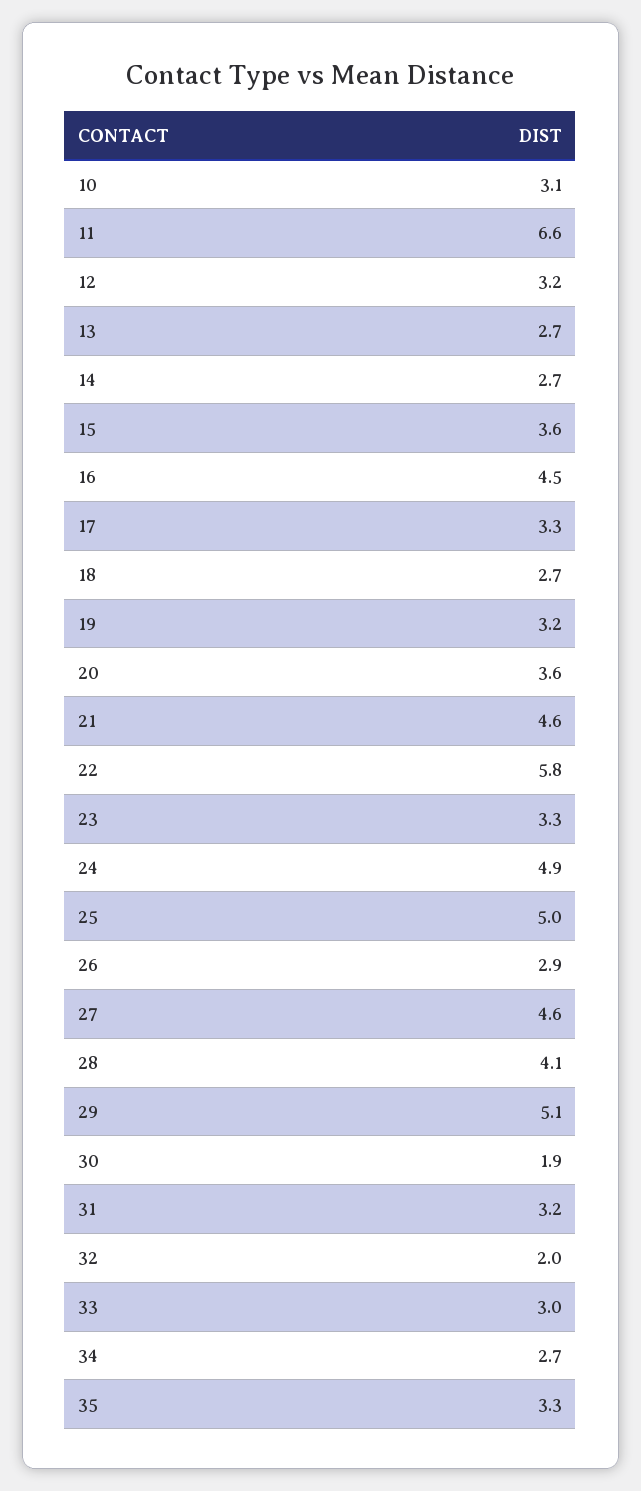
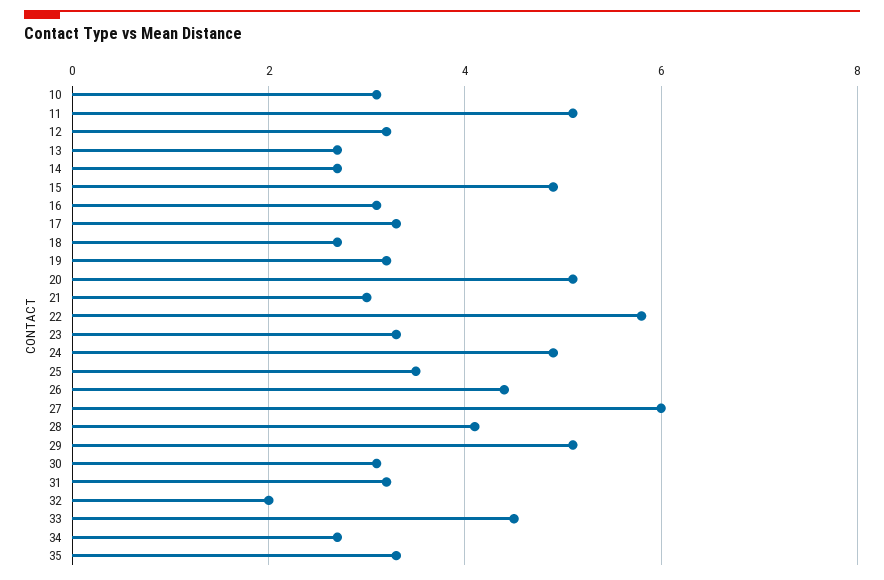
11: 6.6 -> 5
15: 3.6 -> 5
16: 4.5 -> 3
20: 3.6 -> 5
21: 4.6 -> 3
25: 5 -> 3.5
26: 2.9 -> 4.5
27: 4.6 -> 6
30: 1.9 -> 3
33: 3 -> 4.5

